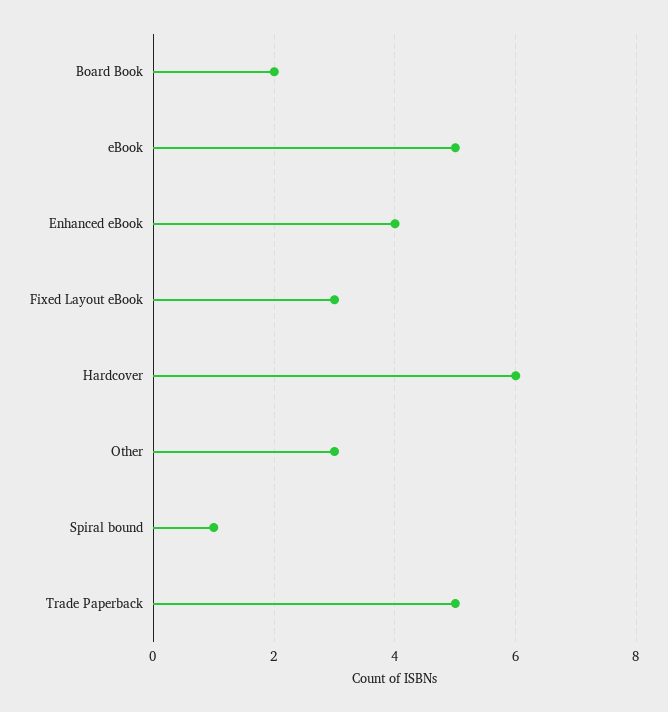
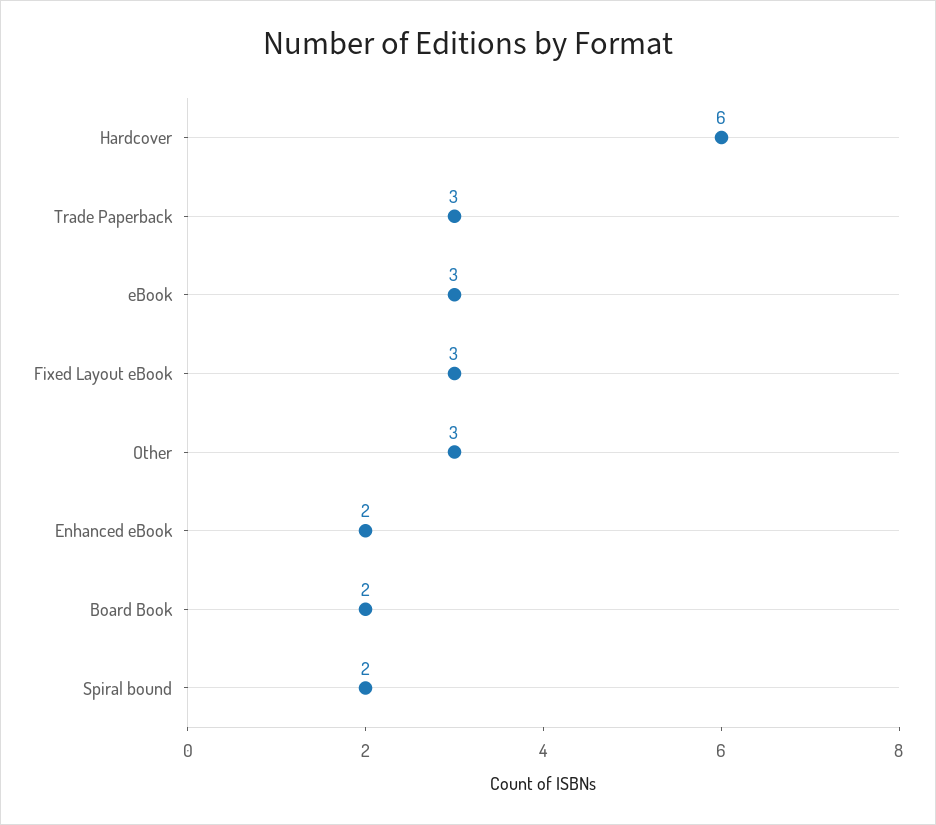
eBook: 5 -> 3
Enhanced eBook: 4 -> 2
Spiral bound: 1 -> 2
Trade Paperback: 5 -> 3

